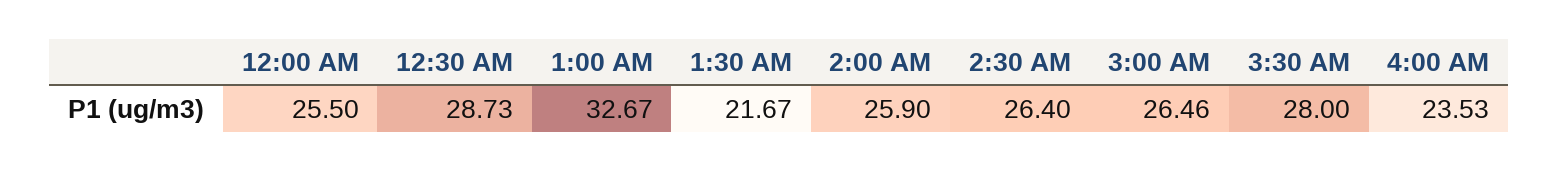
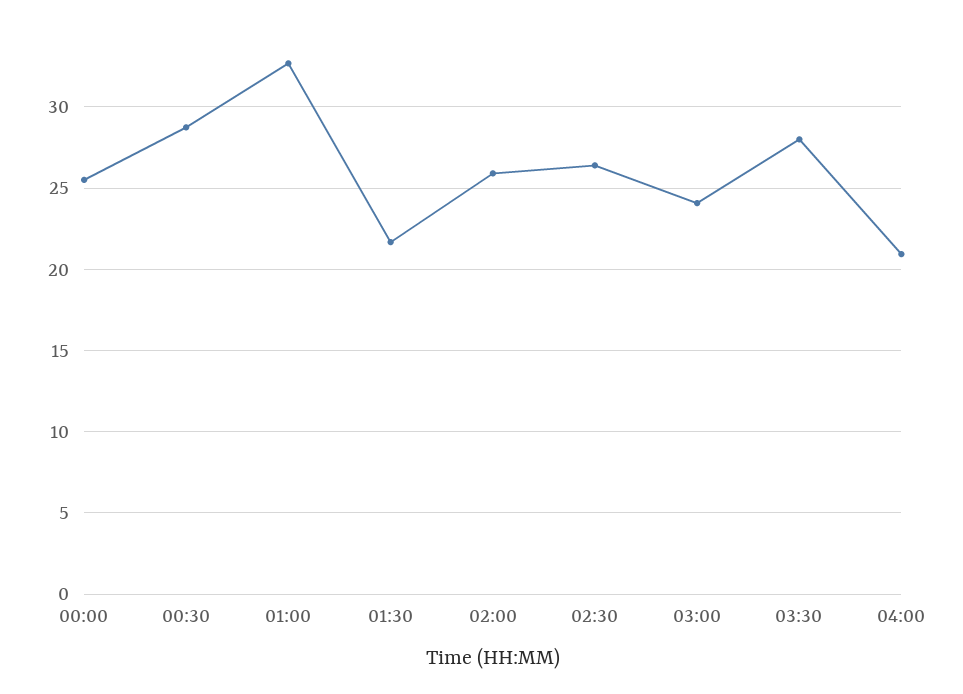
3:00 AM: 26.46 -> 24
4:00 AM: 23.53 -> 21

